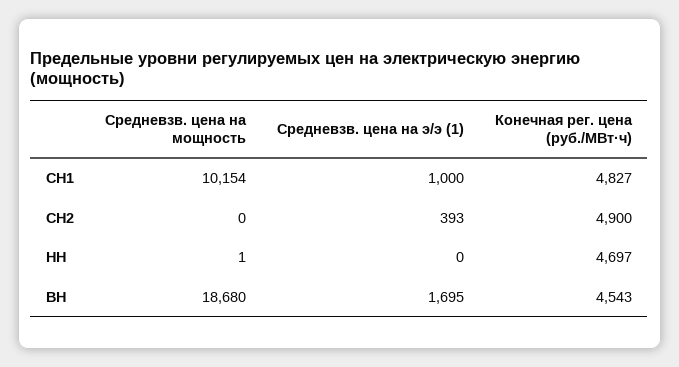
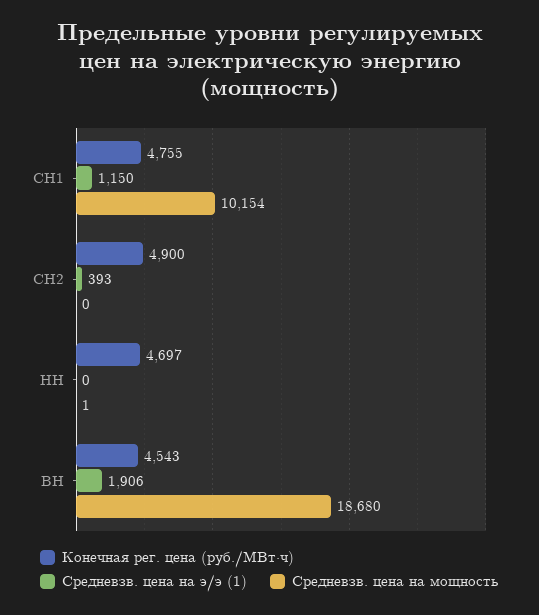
Средневзв. цена на э/э (1), СН1: 1000 -> 1150
Конечная рег. цена (руб./МВт·ч), СН1: 4827 -> 4755
Средневзв. цена на э/э (1), ВН: 1695 -> 1906

